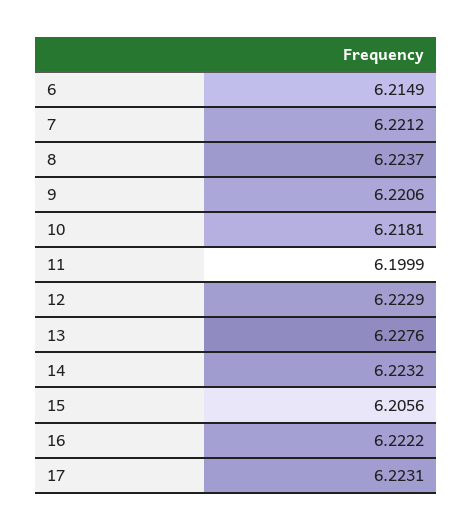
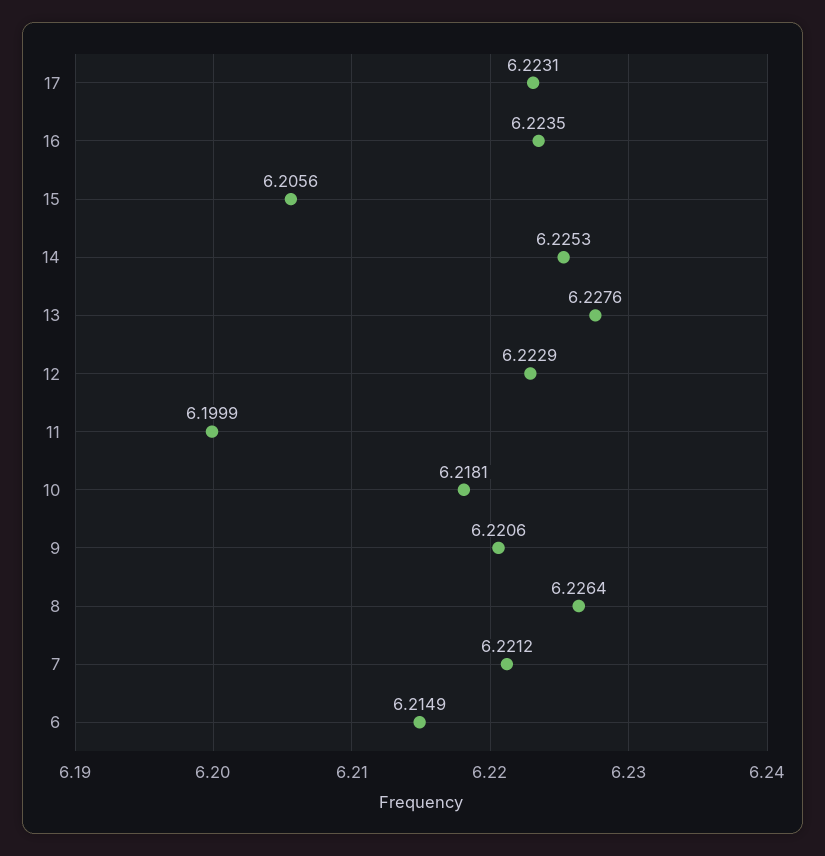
8: 6.2237 -> 6.2264
14: 6.2232 -> 6.2253
16: 6.2222 -> 6.2235

